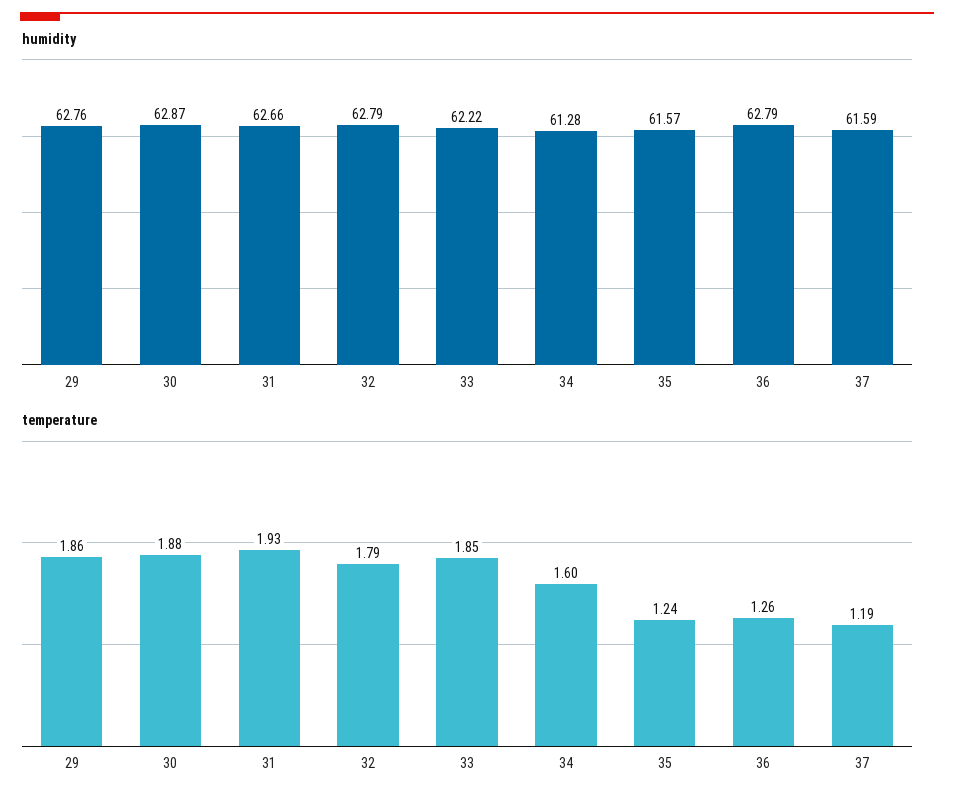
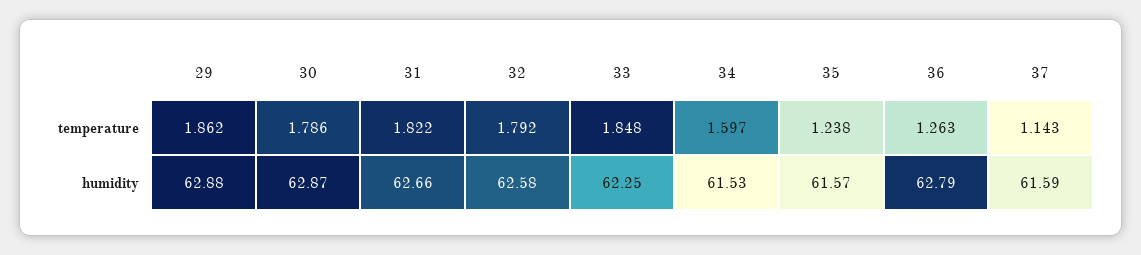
humidity, 29: 62.76 -> 62.88
humidity, 32: 62.79 -> 62.58
humidity, 33: 62.22 -> 62.25
humidity, 34: 61.28 -> 61.53
temperature, 30: 1.88 -> 1.786
temperature, 31: 1.93 -> 1.822
temperature, 37: 1.19 -> 1.143

